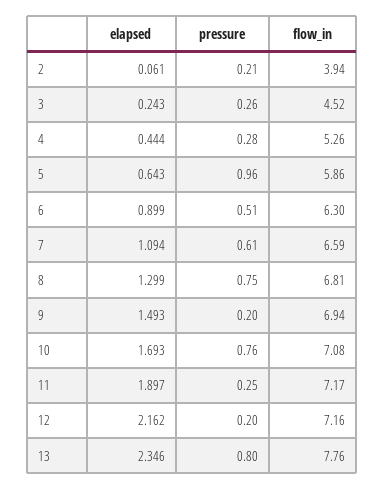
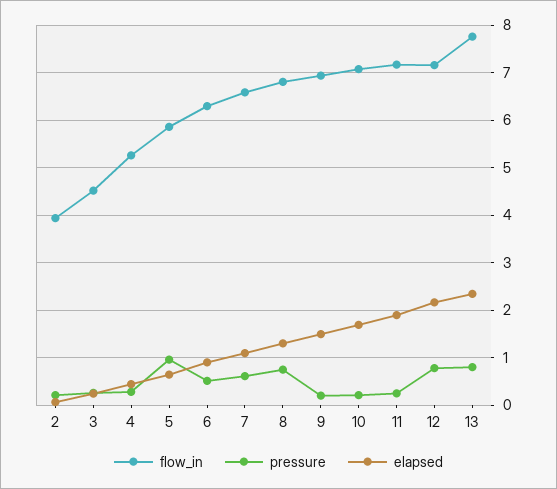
pressure, 10: 0.76 -> 0.2
pressure, 12: 0.2 -> 0.8

